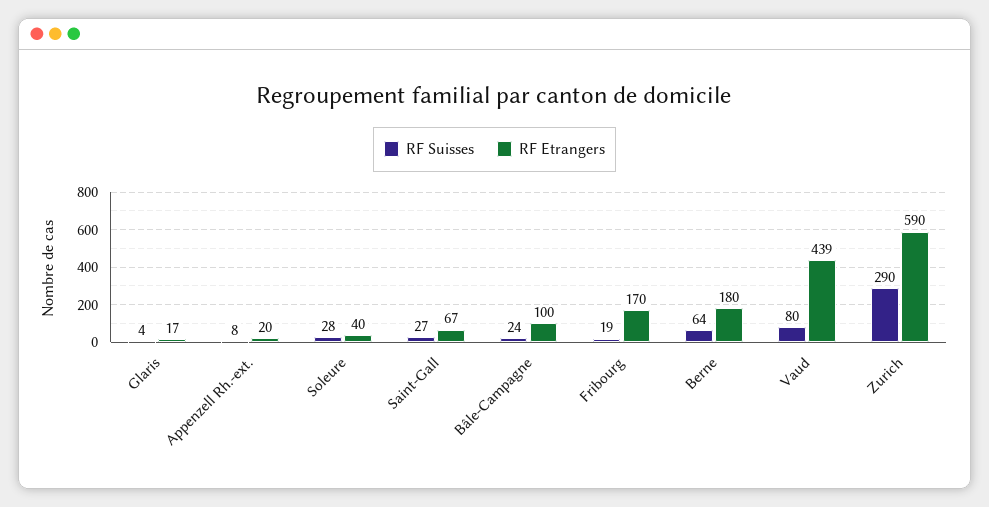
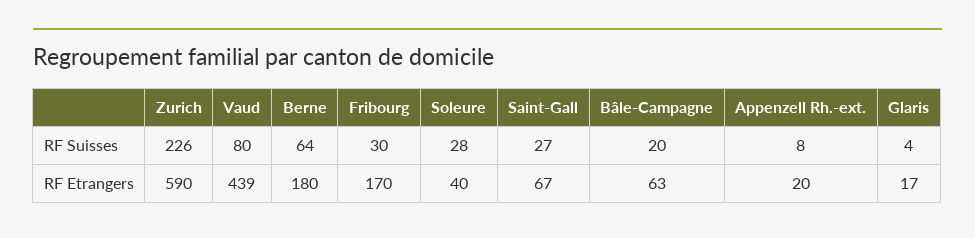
RF Suisses, Bâle-Campagne: 24 -> 20
RF Etrangers, Bâle-Campagne: 100 -> 63
RF Suisses, Fribourg: 19 -> 30
RF Suisses, Zurich: 290 -> 226

